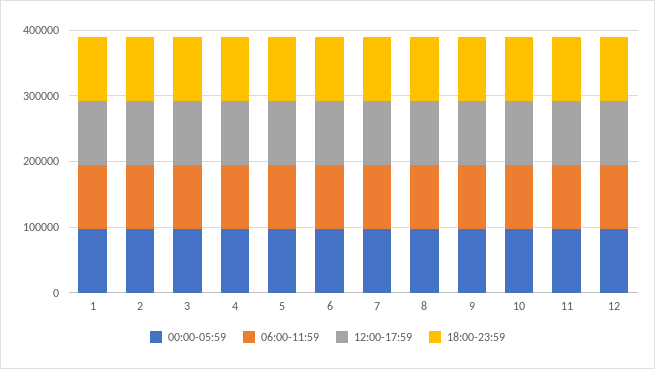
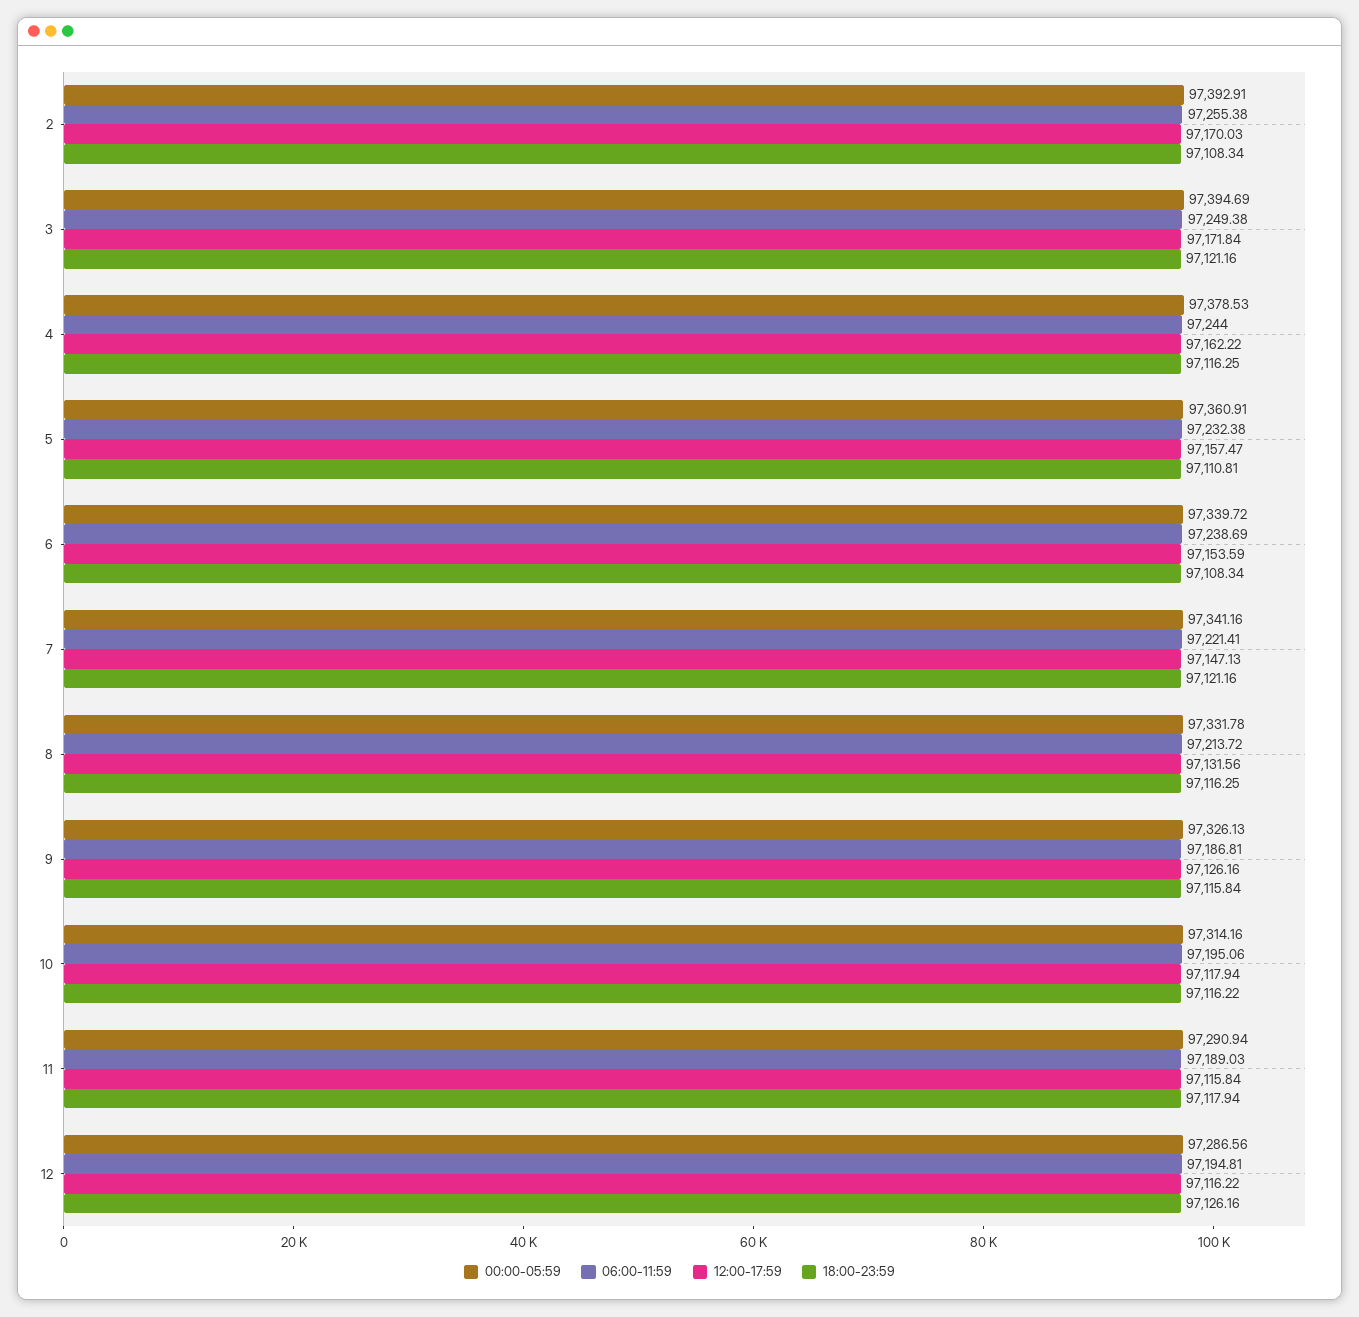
00:00-05:59, 1: 100000 -> none
06:00-11:59, 1: 100000 -> none
12:00-17:59, 1: 100000 -> none
18:00-23:59, 1: 100000 -> none

